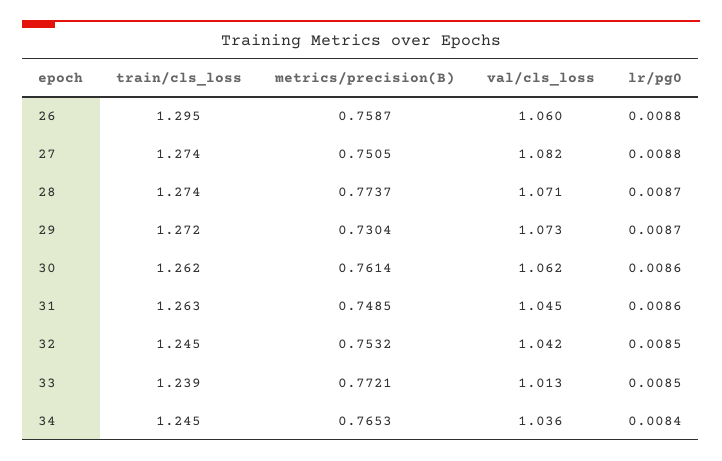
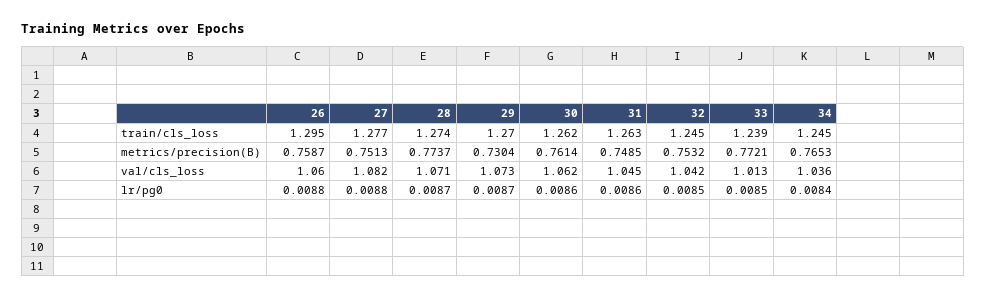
train/cls_loss, 27: 1.274 -> 1.277
metrics/precision(B), 27: 0.7505 -> 0.7513
train/cls_loss, 29: 1.272 -> 1.27

